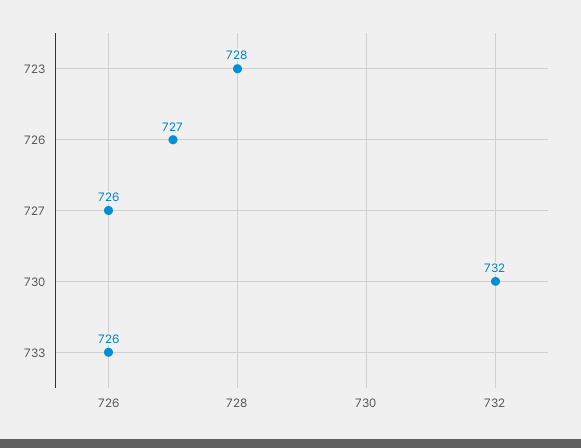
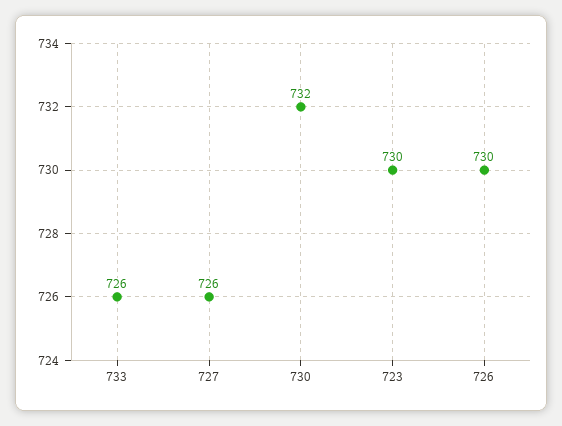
723: 728 -> 730
726: 727 -> 730

